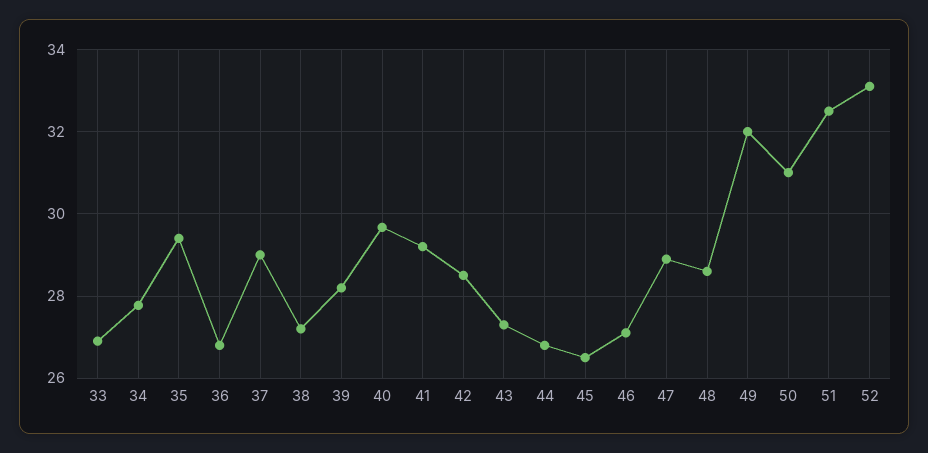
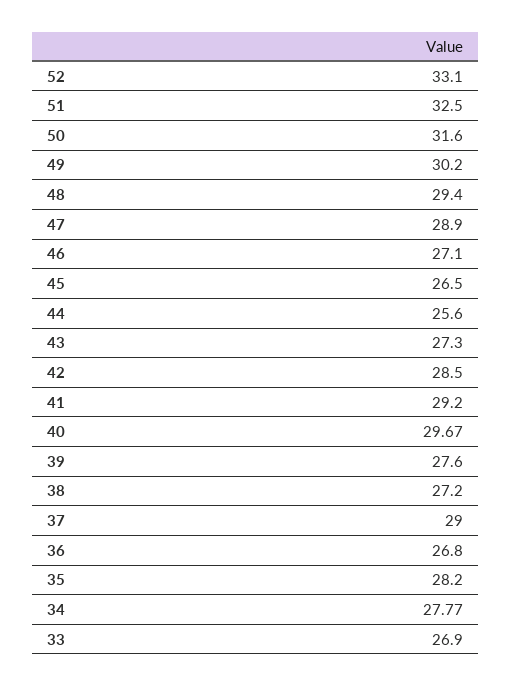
35: 29.4 -> 28.2
39: 28.2 -> 27.6
44: 26.8 -> 25.6
48: 28.6 -> 29.4
49: 32 -> 30.2
50: 31 -> 31.6

